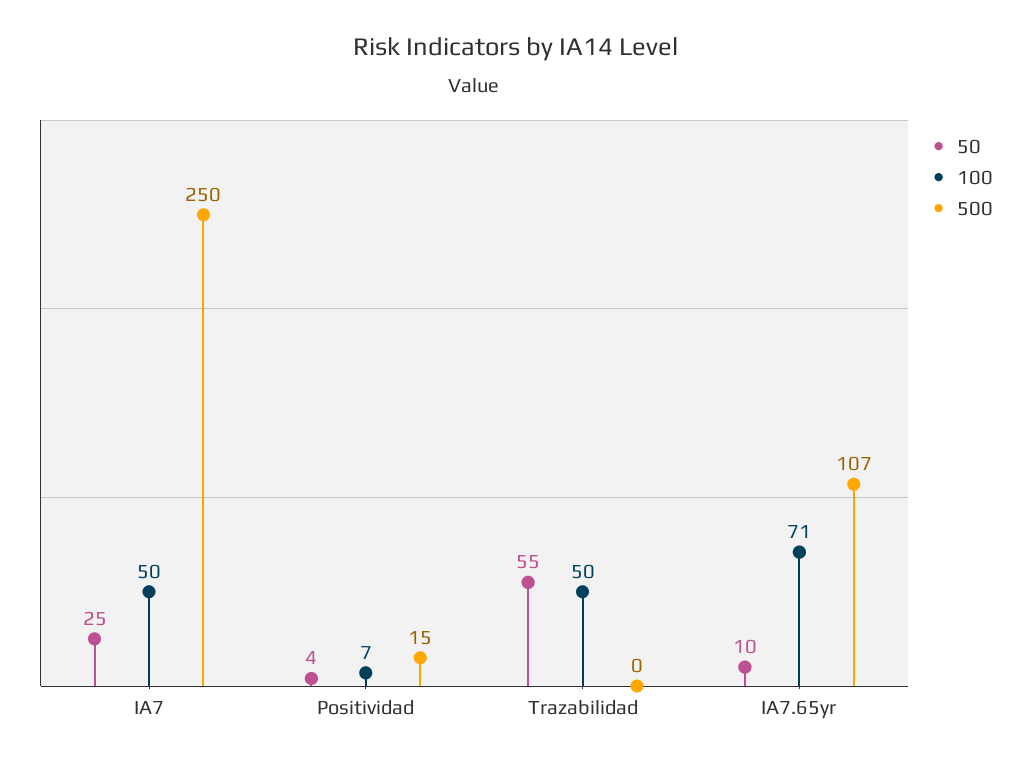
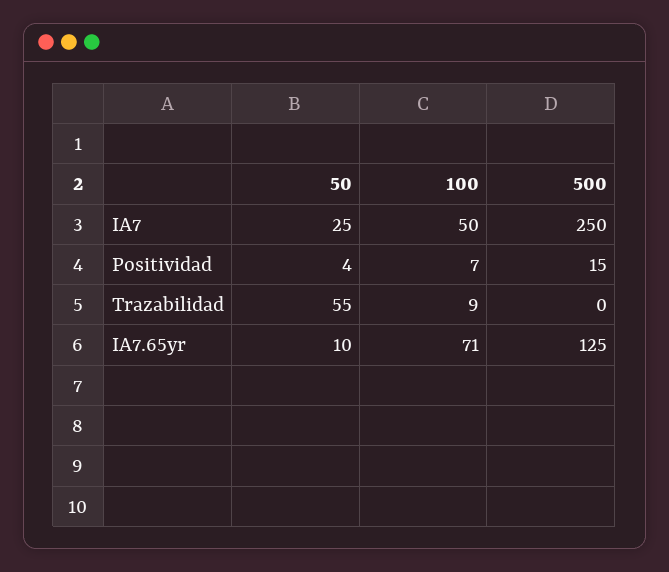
100, Trazabilidad: 50 -> 9
500, IA7.65yr: 107 -> 125

